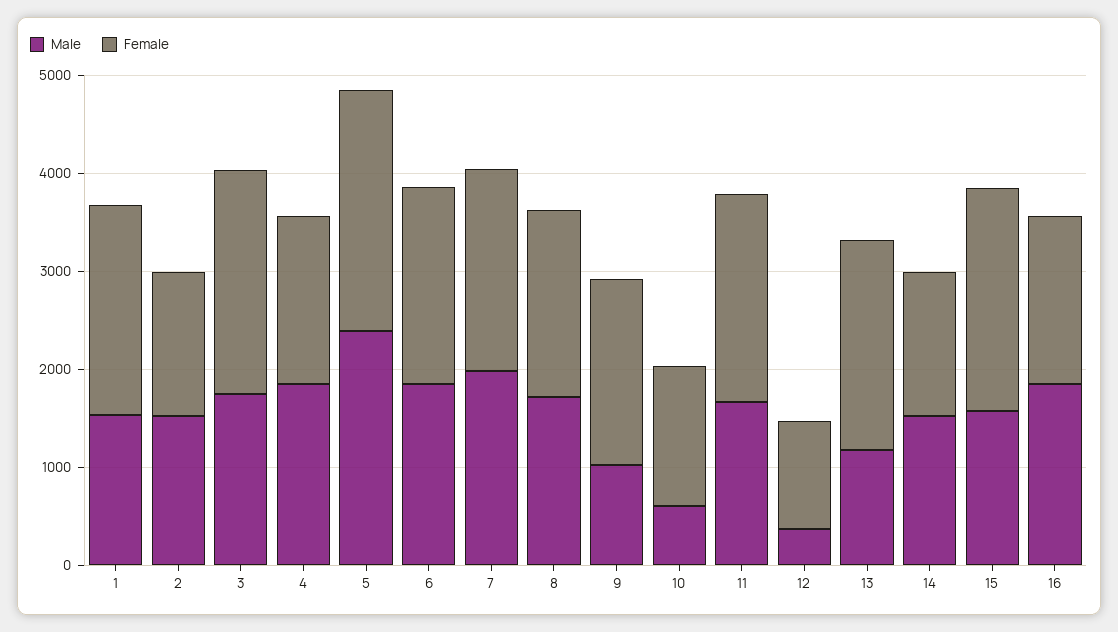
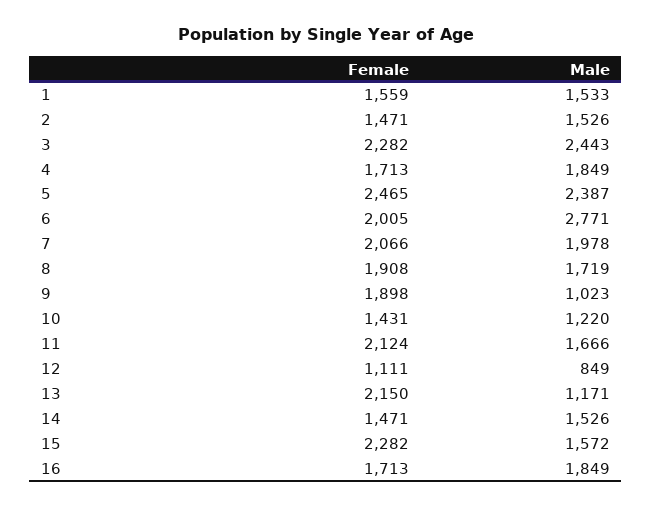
Female, 1: 2200 -> 1559
Male, 3: 1800 -> 2443
Male, 6: 1800 -> 2771
Male, 10: 600 -> 1220
Male, 12: 400 -> 849

